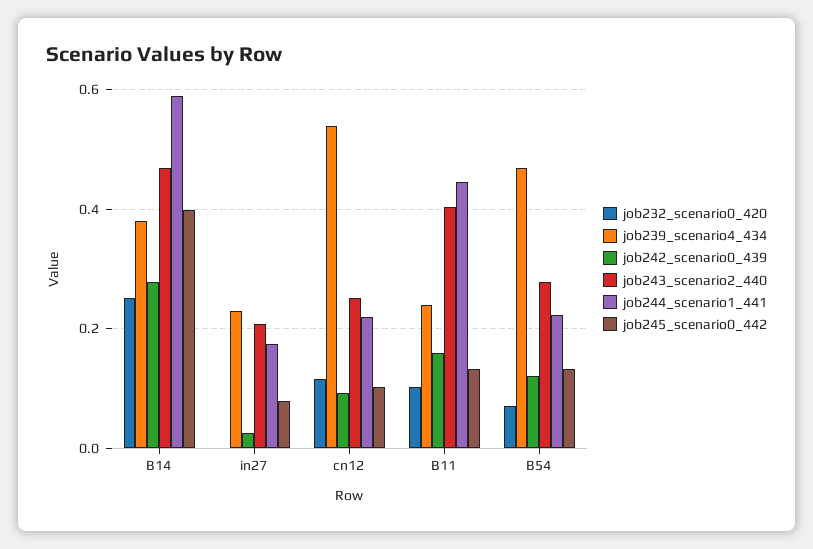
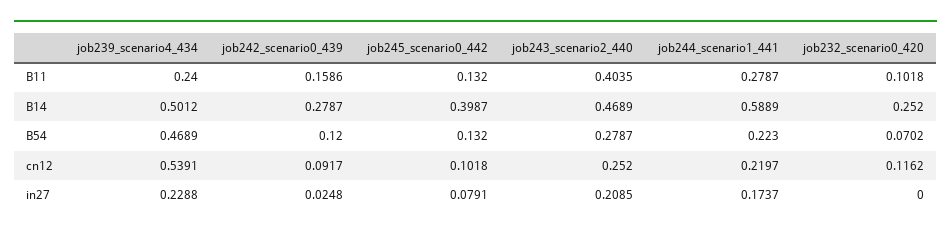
job239_scenario4_434, B14: 0.38 -> 0.5012
job244_scenario1_441, B11: 0.44 -> 0.2787

